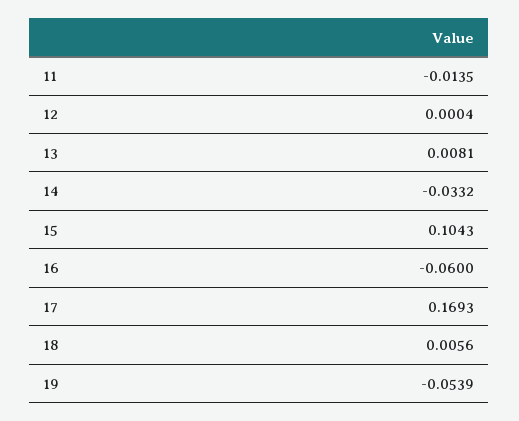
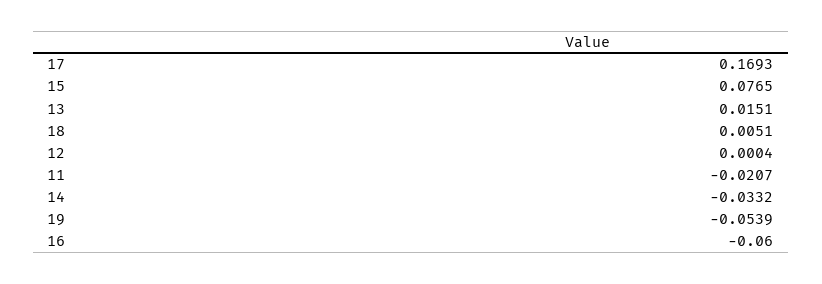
11: -0.0135 -> -0.0207
13: 0.0081 -> 0.0151
15: 0.1043 -> 0.0765
18: 0.0056 -> 0.0051

